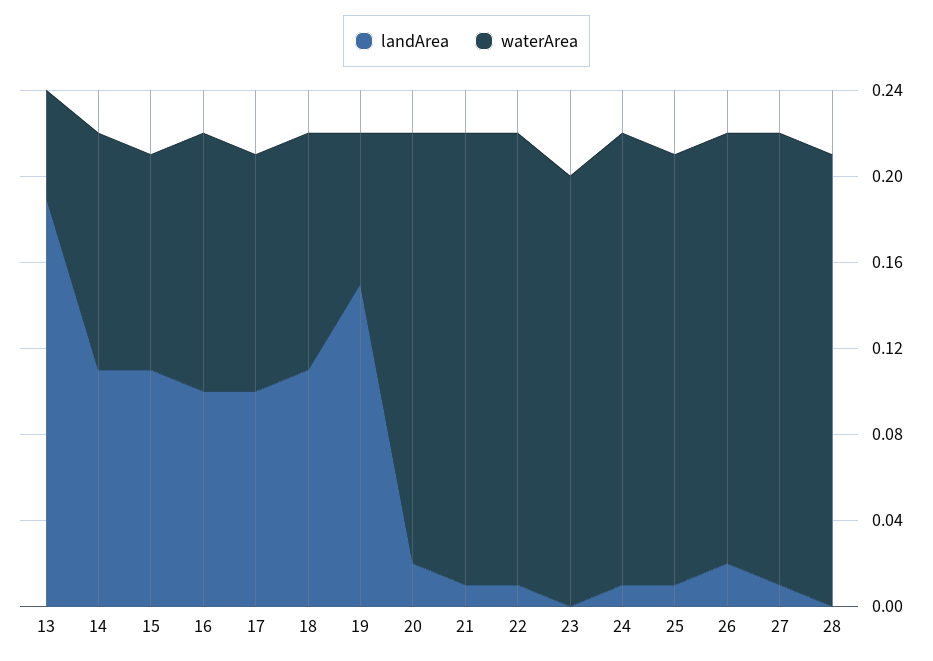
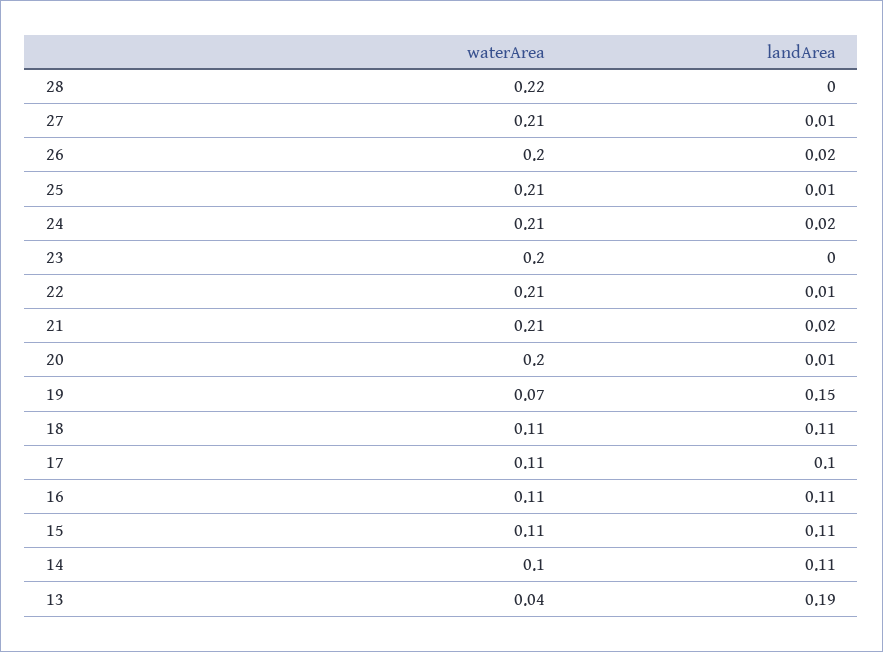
waterArea, 13: 0.05 -> 0.04
waterArea, 14: 0.11 -> 0.1
waterArea, 15: 0.1 -> 0.11
landArea, 16: 0.1 -> 0.11
waterArea, 16: 0.12 -> 0.11
landArea, 20: 0.02 -> 0.01
landArea, 21: 0.01 -> 0.02
landArea, 24: 0.01 -> 0.02
waterArea, 25: 0.2 -> 0.21
waterArea, 28: 0.21 -> 0.22

